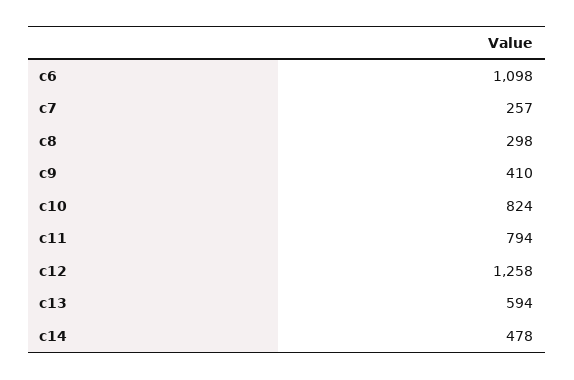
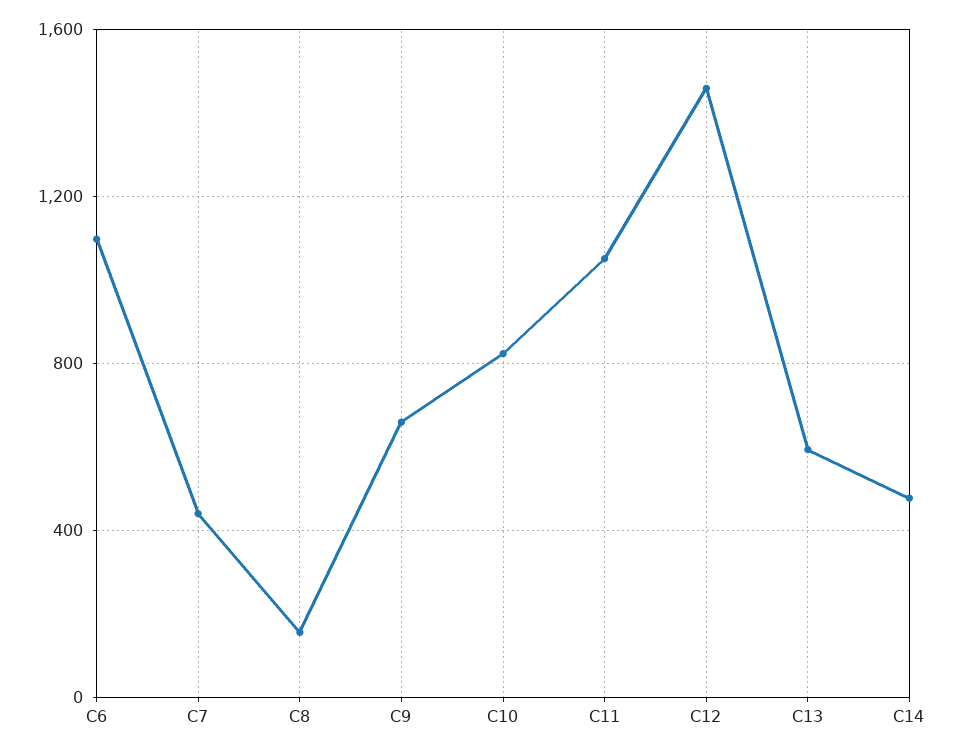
c7: 257 -> 450
c8: 298 -> 150
c9: 410 -> 650
c11: 794 -> 1050
c12: 1258 -> 1450

